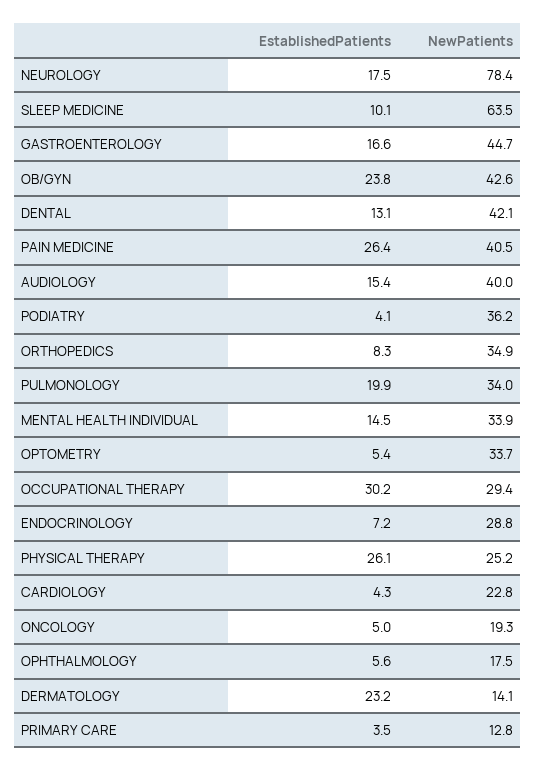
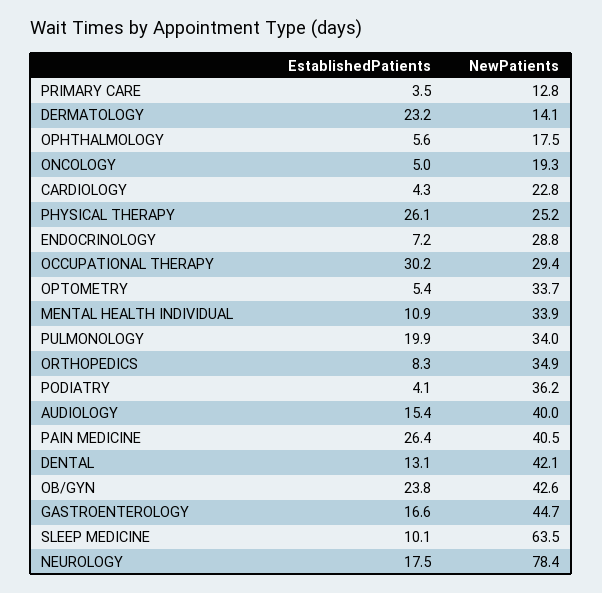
EstablishedPatients, MENTAL HEALTH INDIVIDUAL: 14.5 -> 10.9

